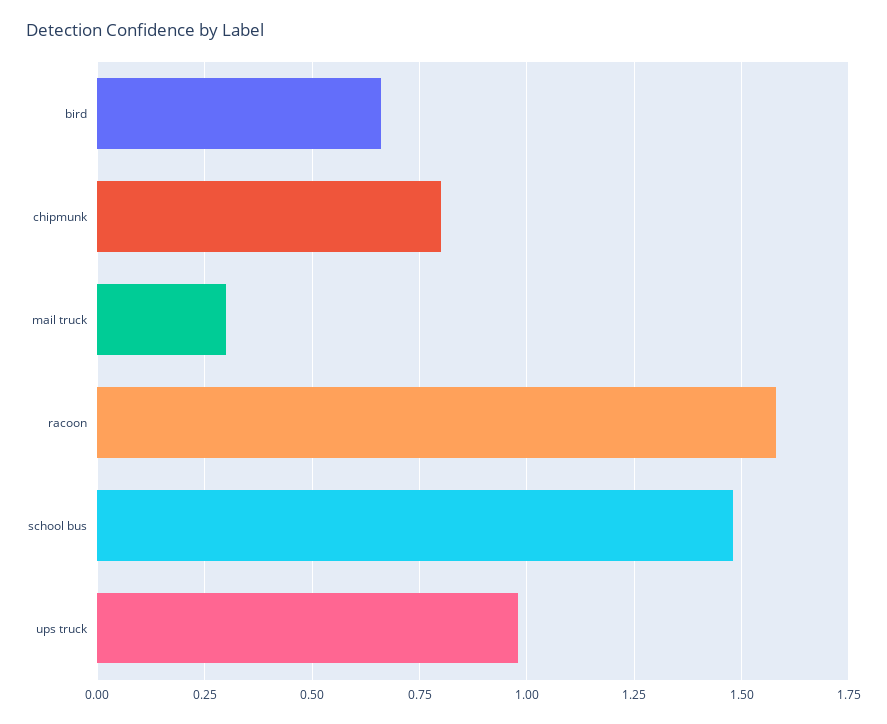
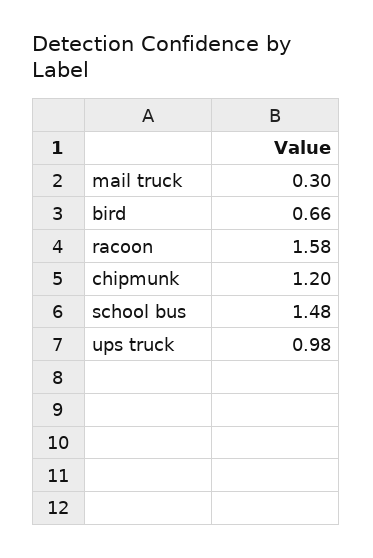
chipmunk: 0.8 -> 1.2

